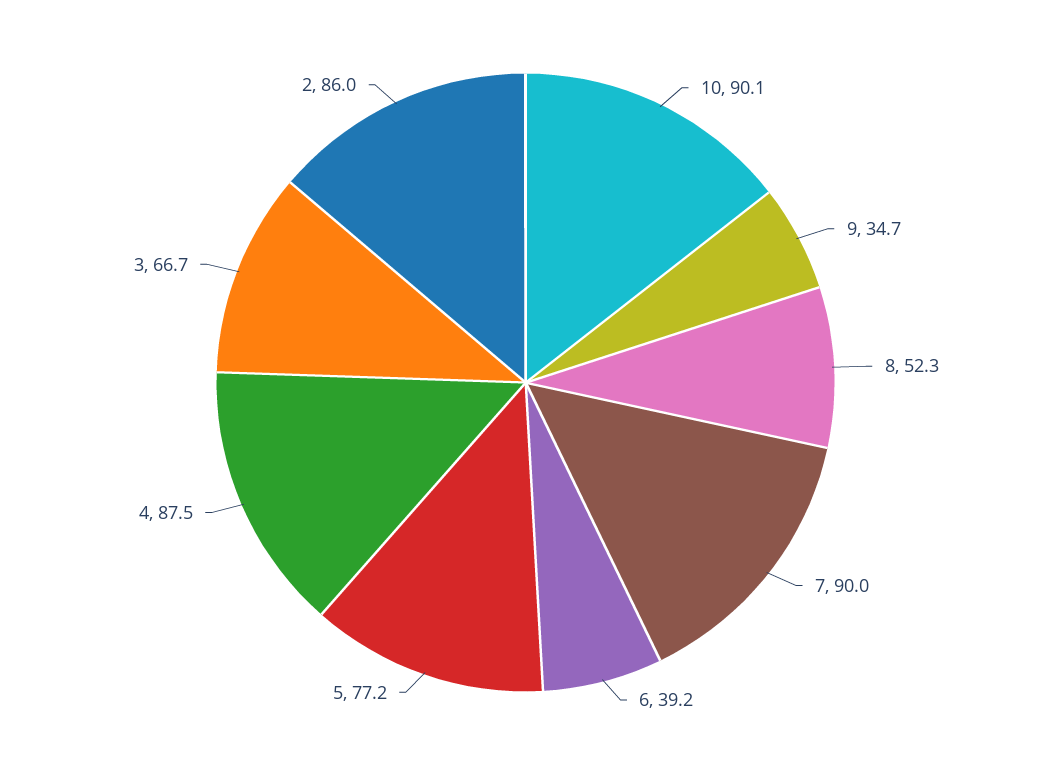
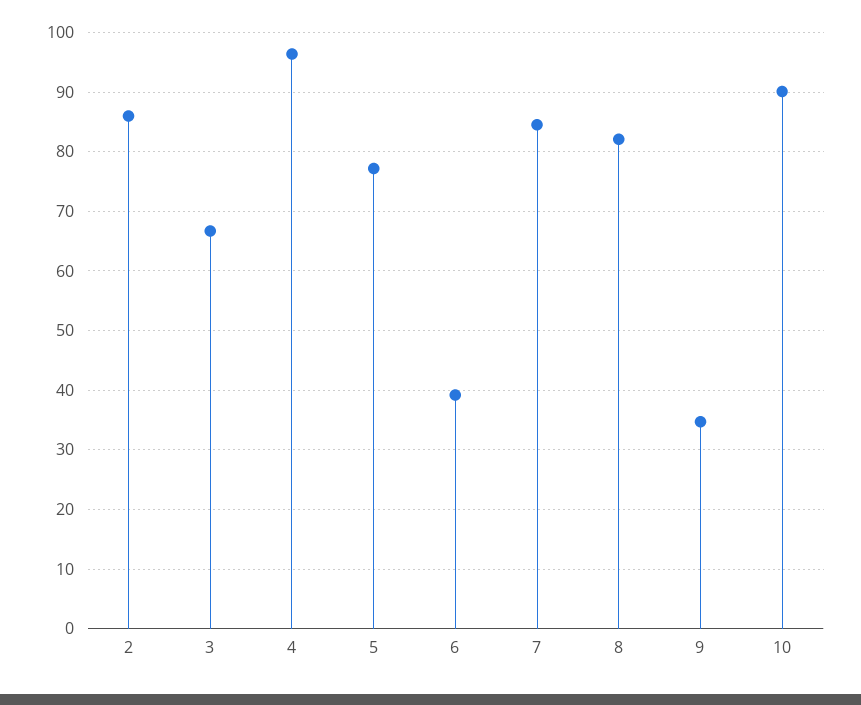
8: 52.3 -> 82
7: 90 -> 84
4: 87.5 -> 96

